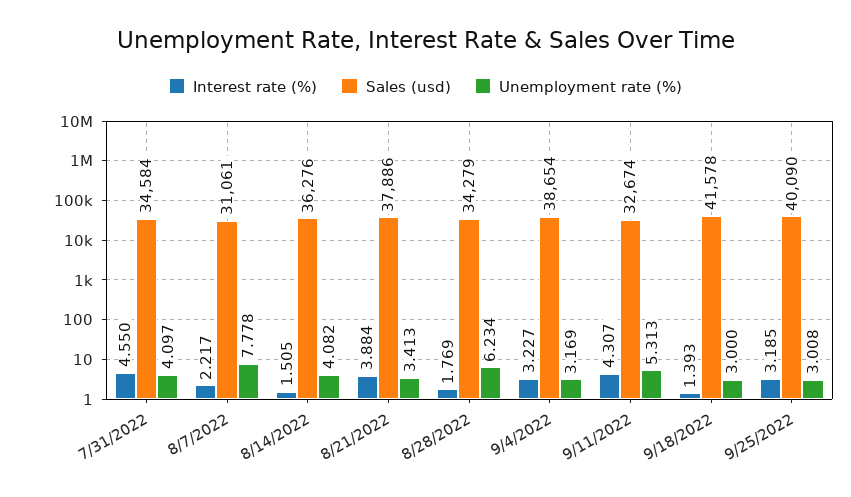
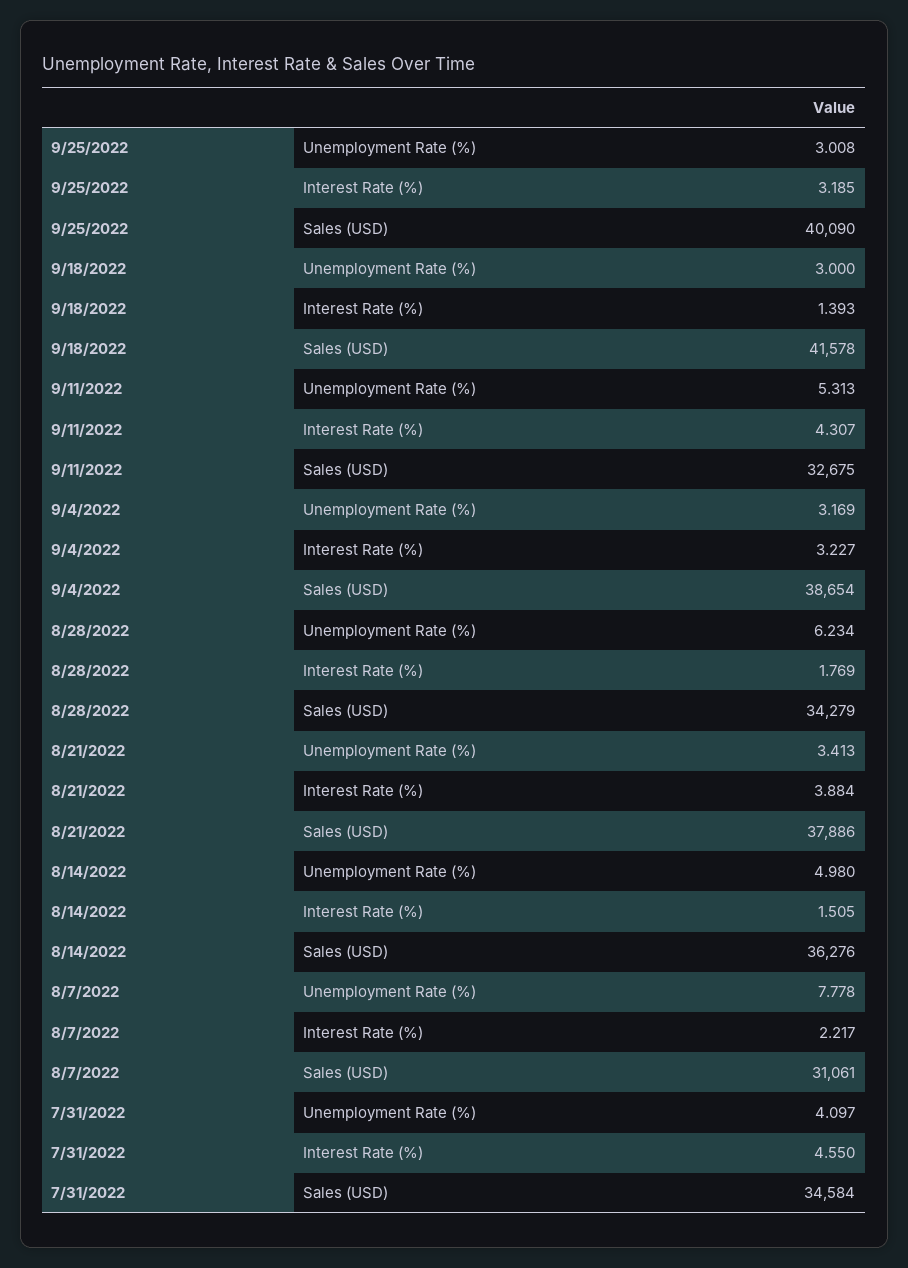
Unemployment rate (%), 8/14/2022: 4.082 -> 4.98
Sales (usd), 9/11/2022: 32674 -> 32675

